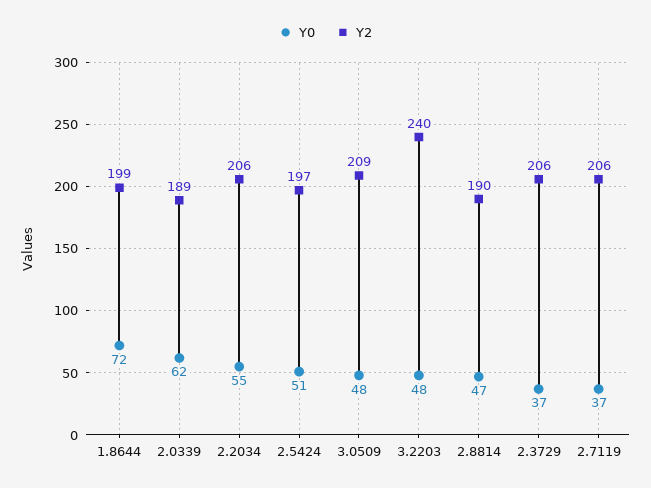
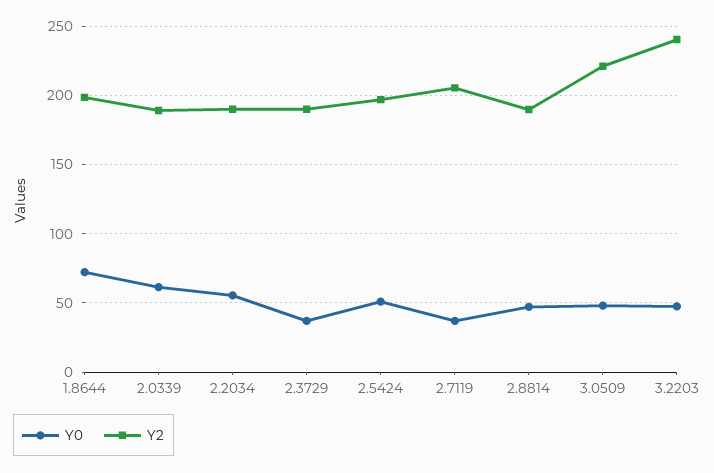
Y2, 2.2034: 206 -> 190
Y2, 3.0509: 209 -> 220
Y2, 2.3729: 206 -> 190

